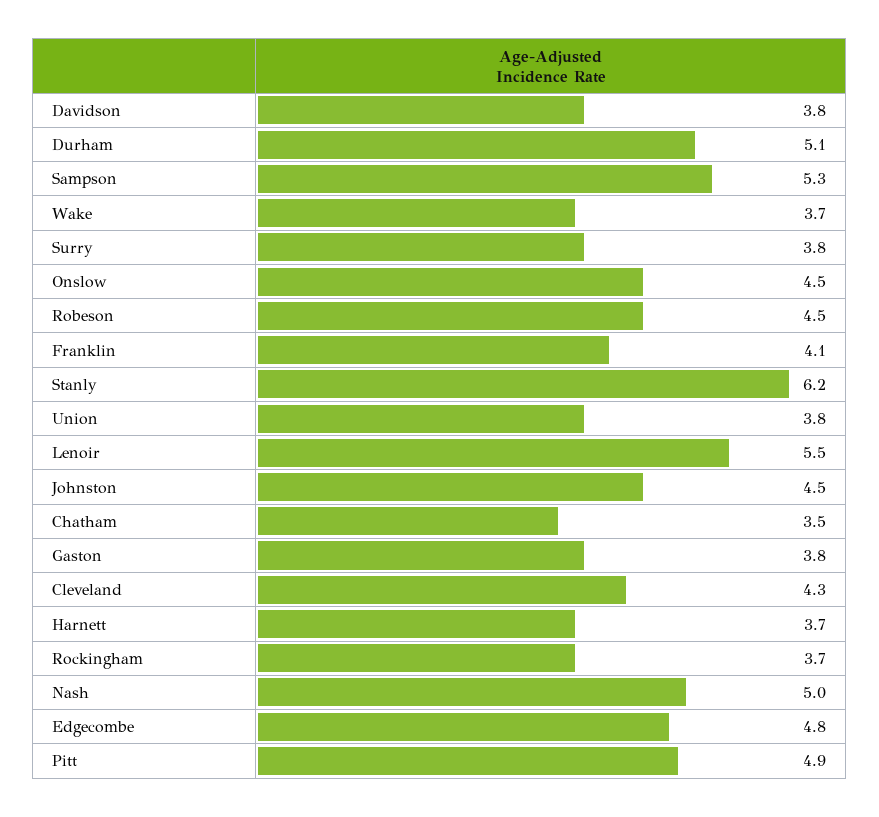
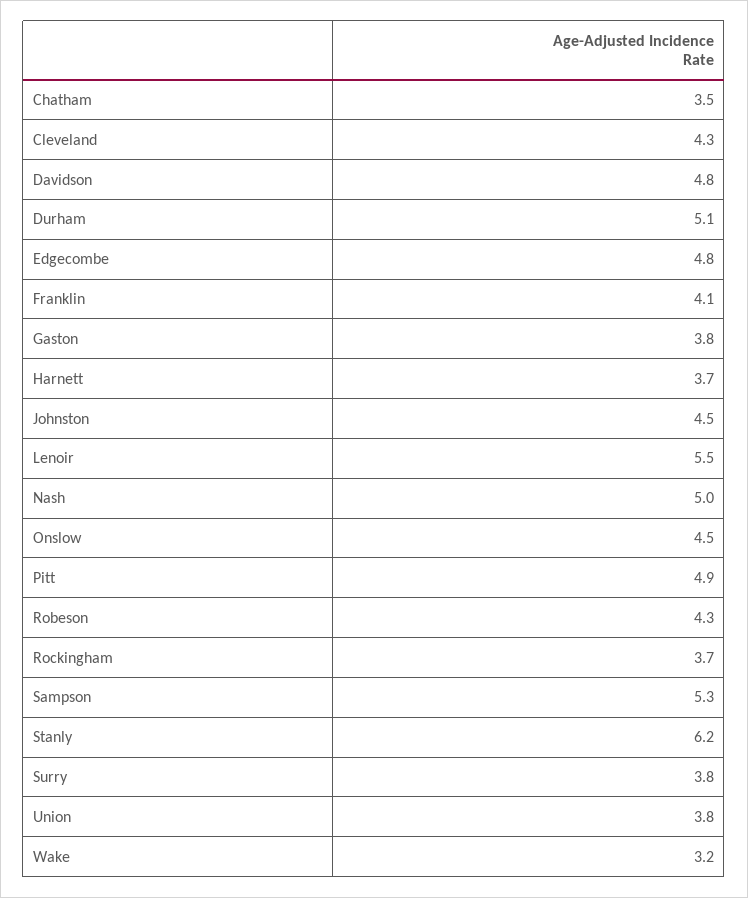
Davidson: 3.8 -> 4.8
Wake: 3.7 -> 3.2
Robeson: 4.5 -> 4.3

